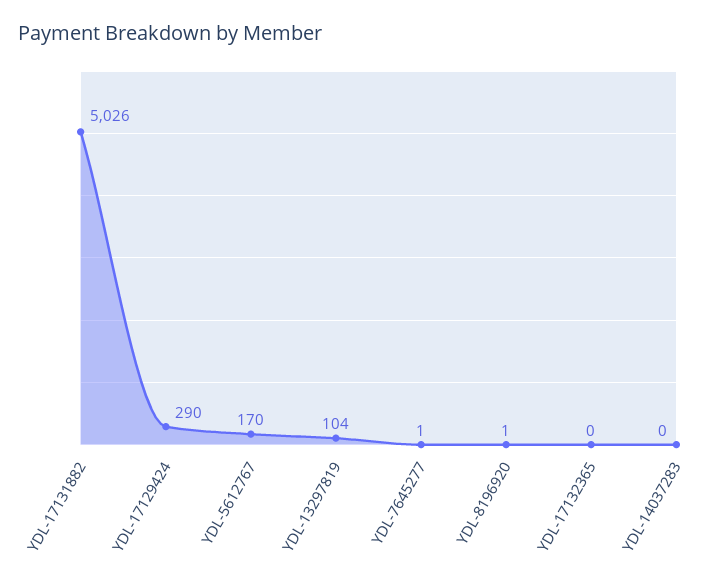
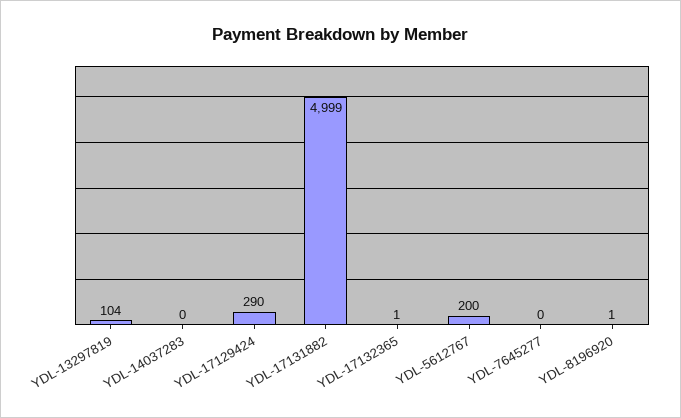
YDL-17131882: 5026 -> 4999
YDL-5612767: 170 -> 200
YDL-7645277: 1 -> 0
YDL-17132365: 0 -> 1

